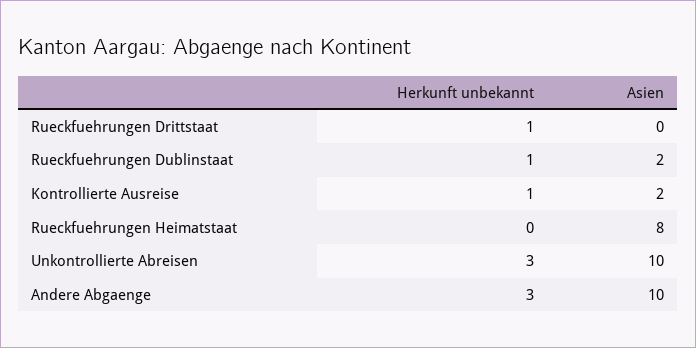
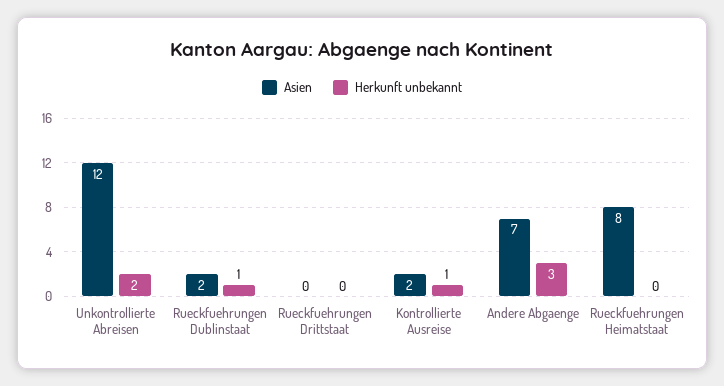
Herkunft unbekannt, Rueckfuehrungen Drittstaat: 1 -> 0
Herkunft unbekannt, Unkontrollierte Abreisen: 3 -> 2
Asien, Unkontrollierte Abreisen: 10 -> 12
Asien, Andere Abgaenge: 10 -> 7

